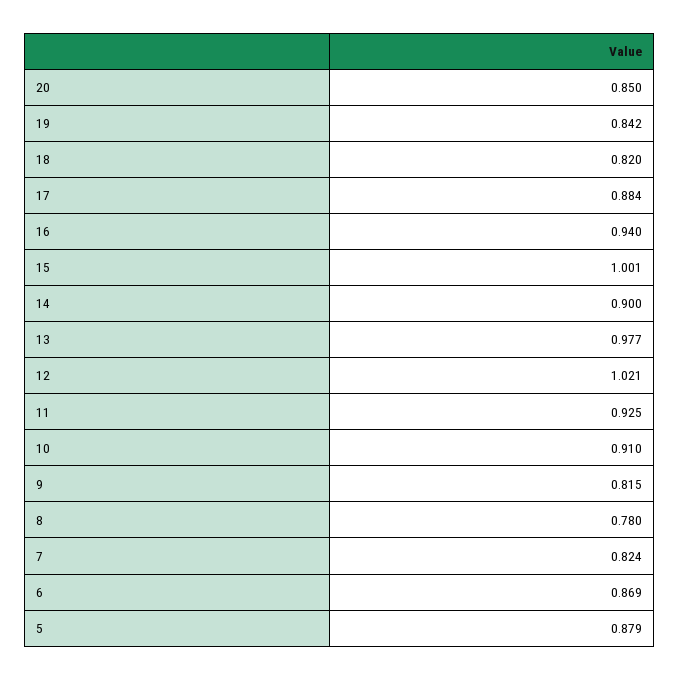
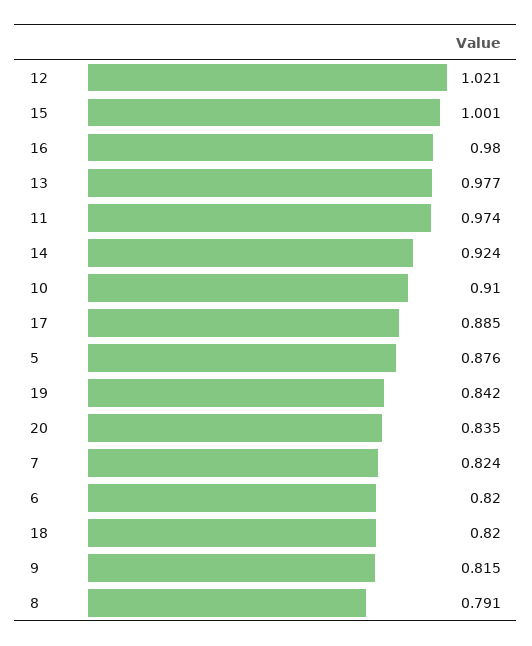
20: 0.85 -> 0.835
17: 0.884 -> 0.885
16: 0.94 -> 0.98
14: 0.9 -> 0.924
11: 0.925 -> 0.974
8: 0.78 -> 0.791
6: 0.869 -> 0.82
5: 0.879 -> 0.876

